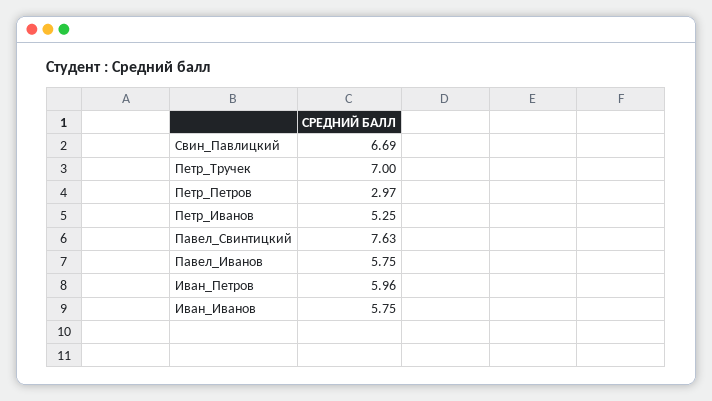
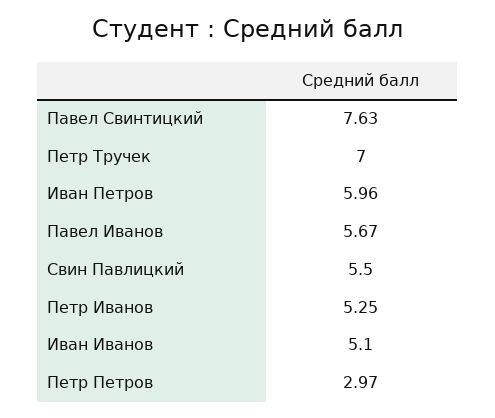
Свин_Павлицкий: 6.69 -> 5.5
Павел_Иванов: 5.75 -> 5.67
Иван_Иванов: 5.75 -> 5.1

